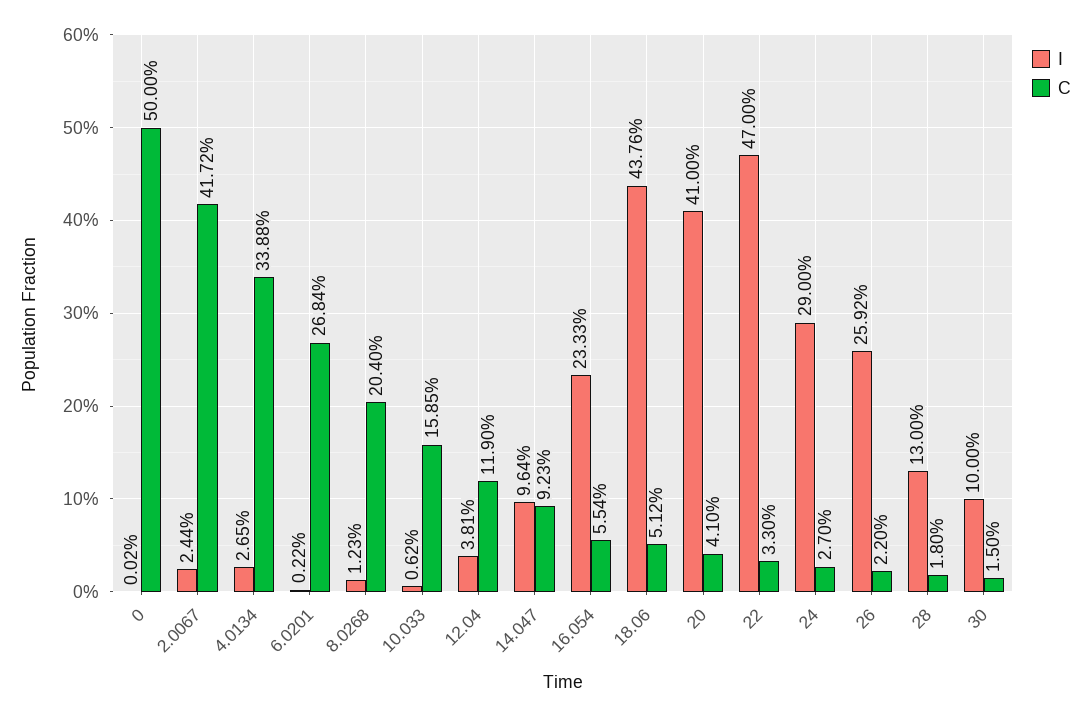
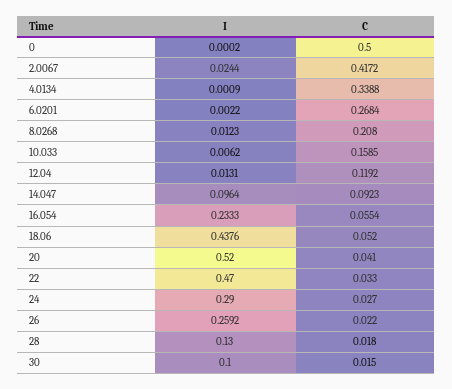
I, 4.0134: 0.0265 -> 0.0009
C, 8.0268: 0.204 -> 0.208
I, 12.04: 0.0381 -> 0.0131
C, 12.04: 0.119 -> 0.1192
C, 18.06: 0.0512 -> 0.052
I, 20: 0.41 -> 0.52

